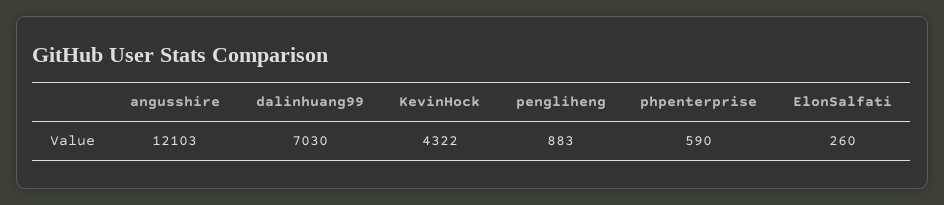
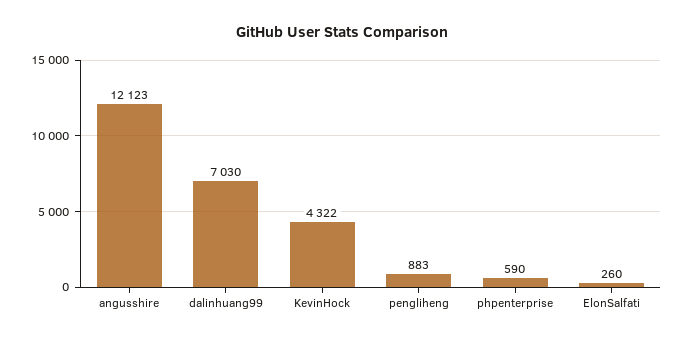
angusshire: 12103 -> 12123

